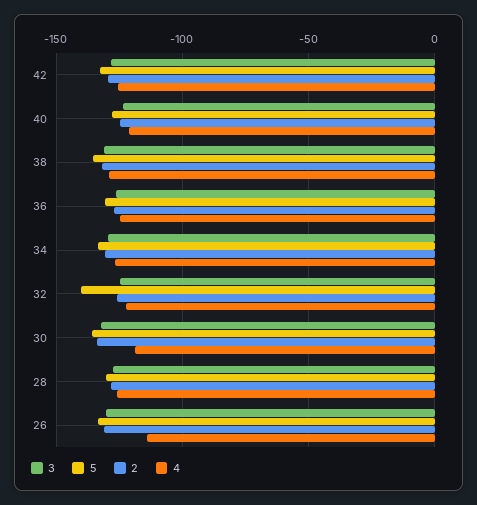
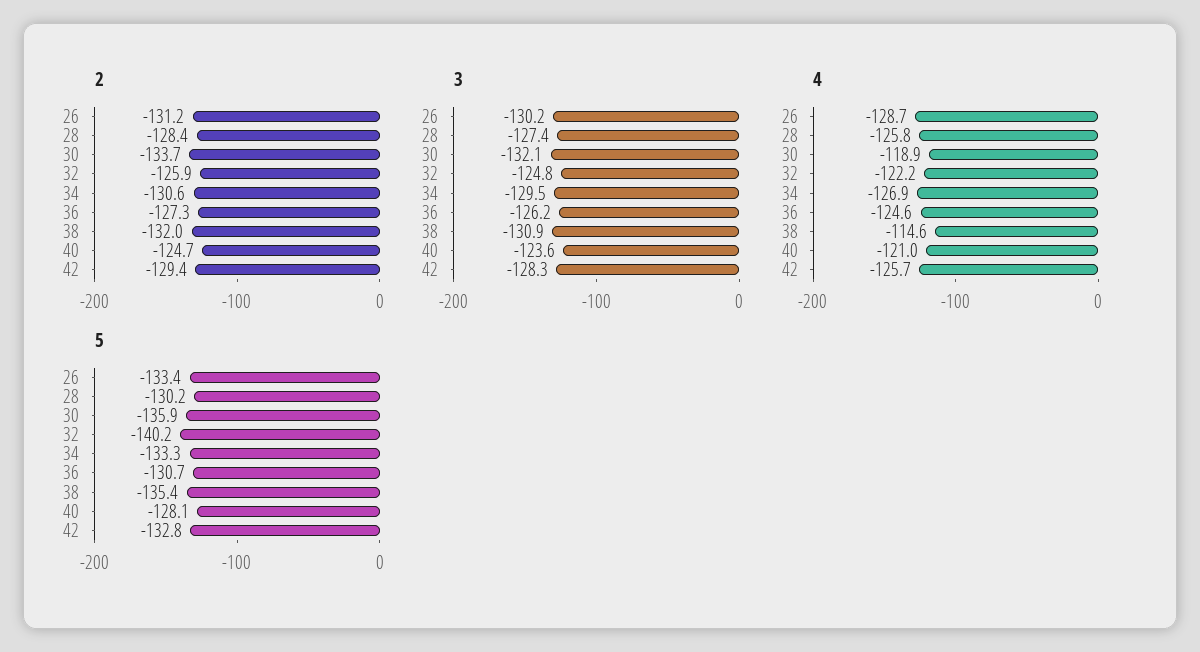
4, 38: -130 -> -114.6
4, 26: -115 -> -128.7

